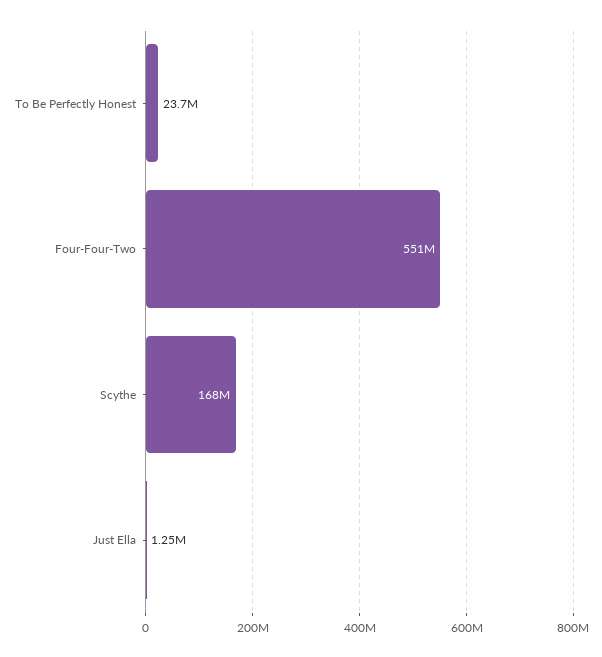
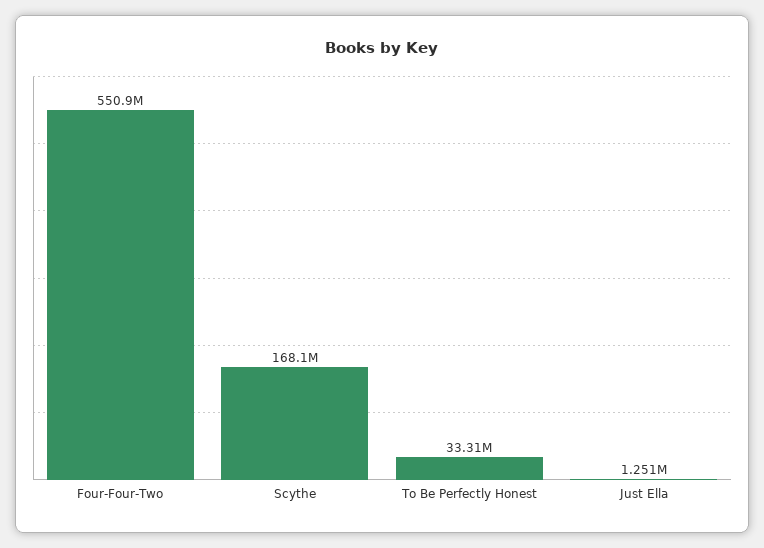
To Be Perfectly Honest: 23700000 -> 33310000

